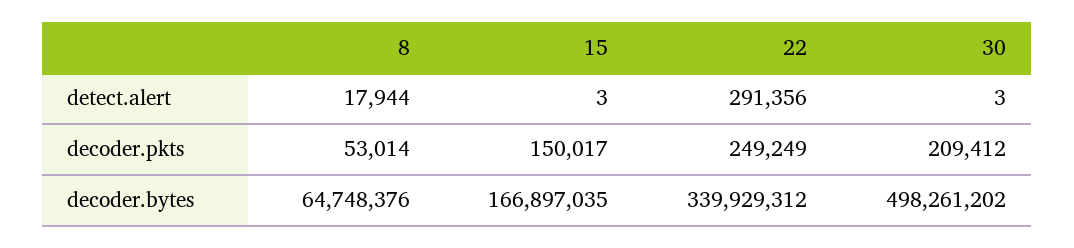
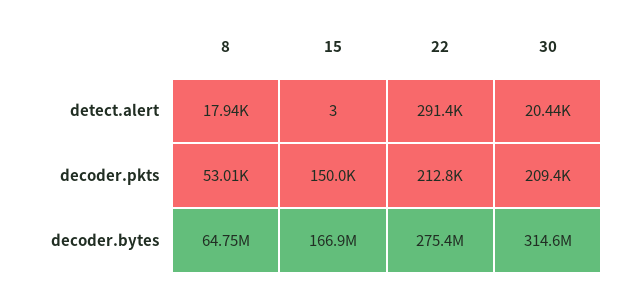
30, detect.alert: 3 -> 20440
22, decoder.pkts: 249249 -> 212800
22, decoder.bytes: 339929312 -> 275400000
30, decoder.bytes: 498261202 -> 314600000

